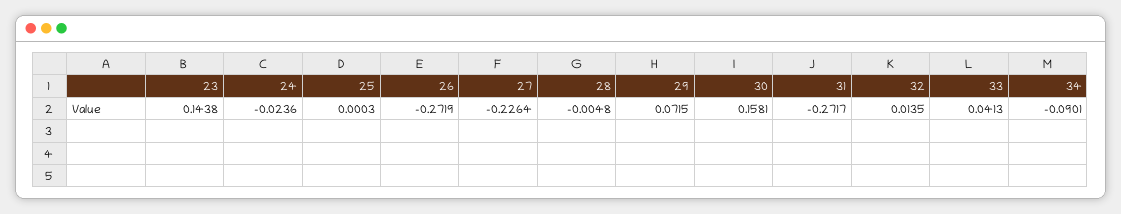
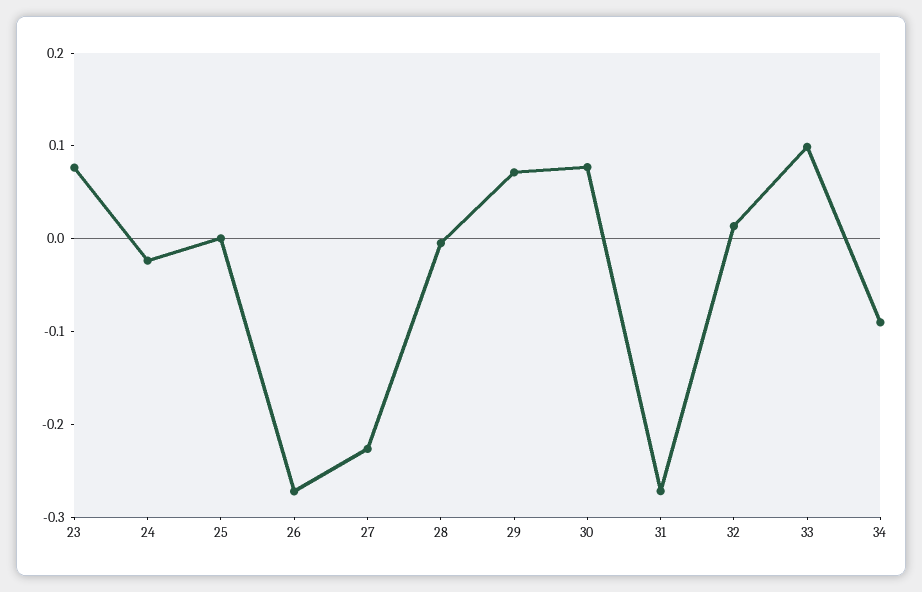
23: 0.1438 -> 0.08
30: 0.1581 -> 0.08
33: 0.0413 -> 0.1

